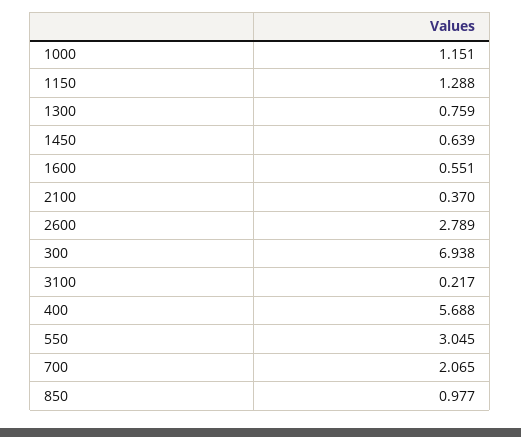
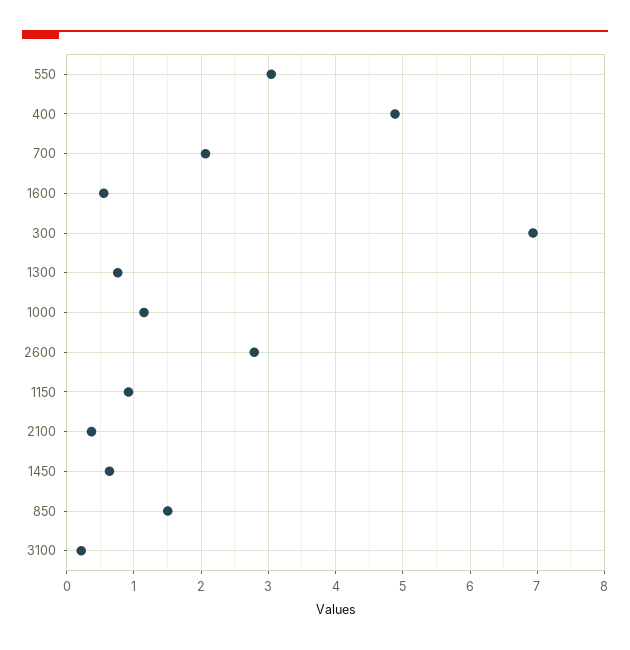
1150: 1.288 -> 0.9
400: 5.688 -> 4.9
850: 0.977 -> 1.5

